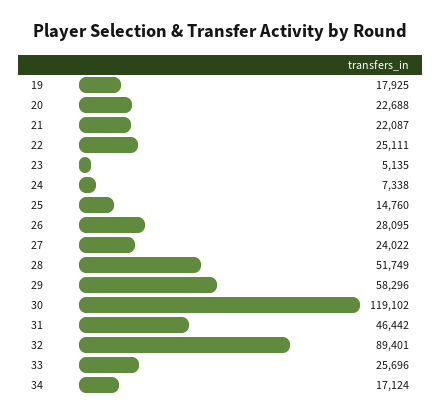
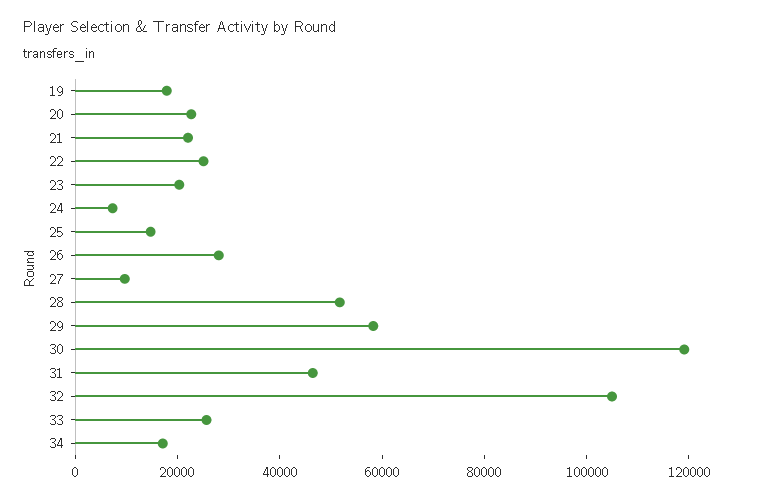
23: 5135 -> 20000
27: 24022 -> 10000
32: 89401 -> 105000

